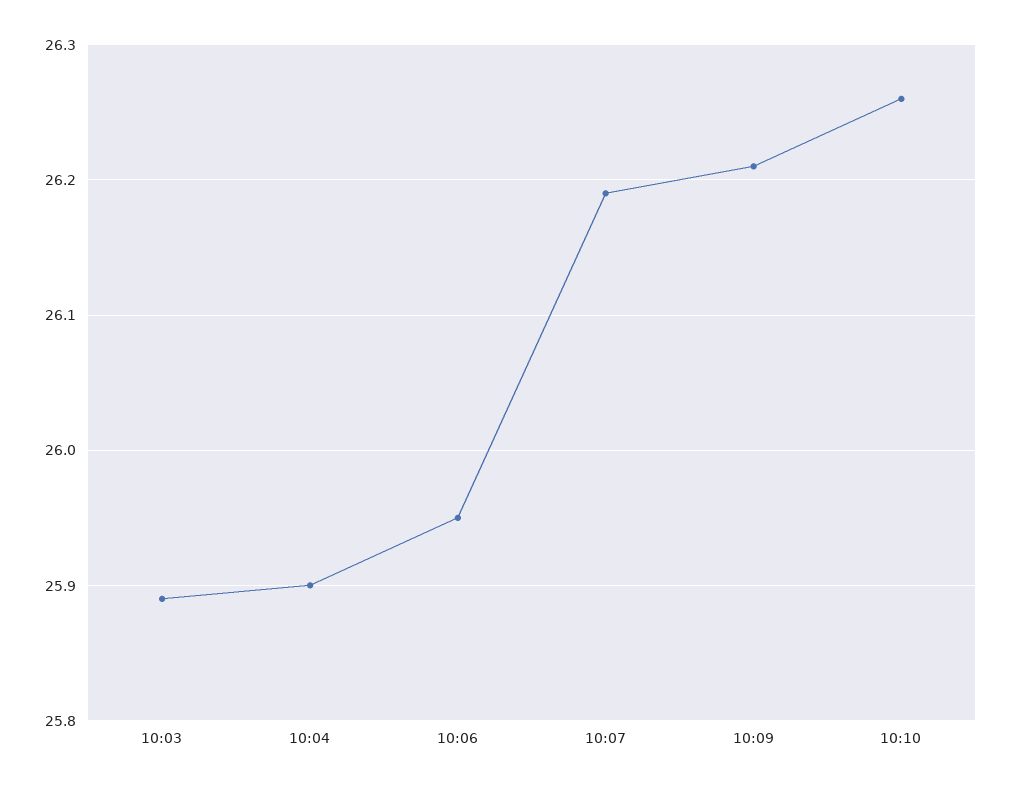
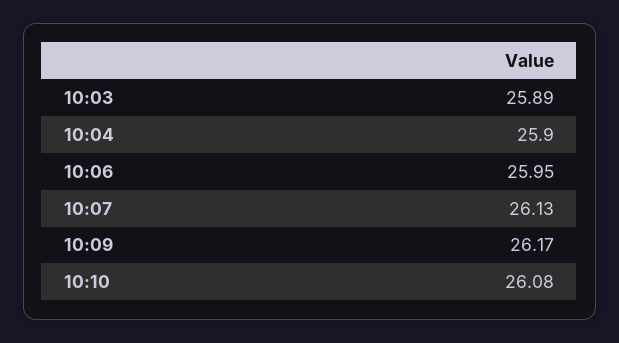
10:07: 26.19 -> 26.13
10:09: 26.21 -> 26.17
10:10: 26.26 -> 26.08

